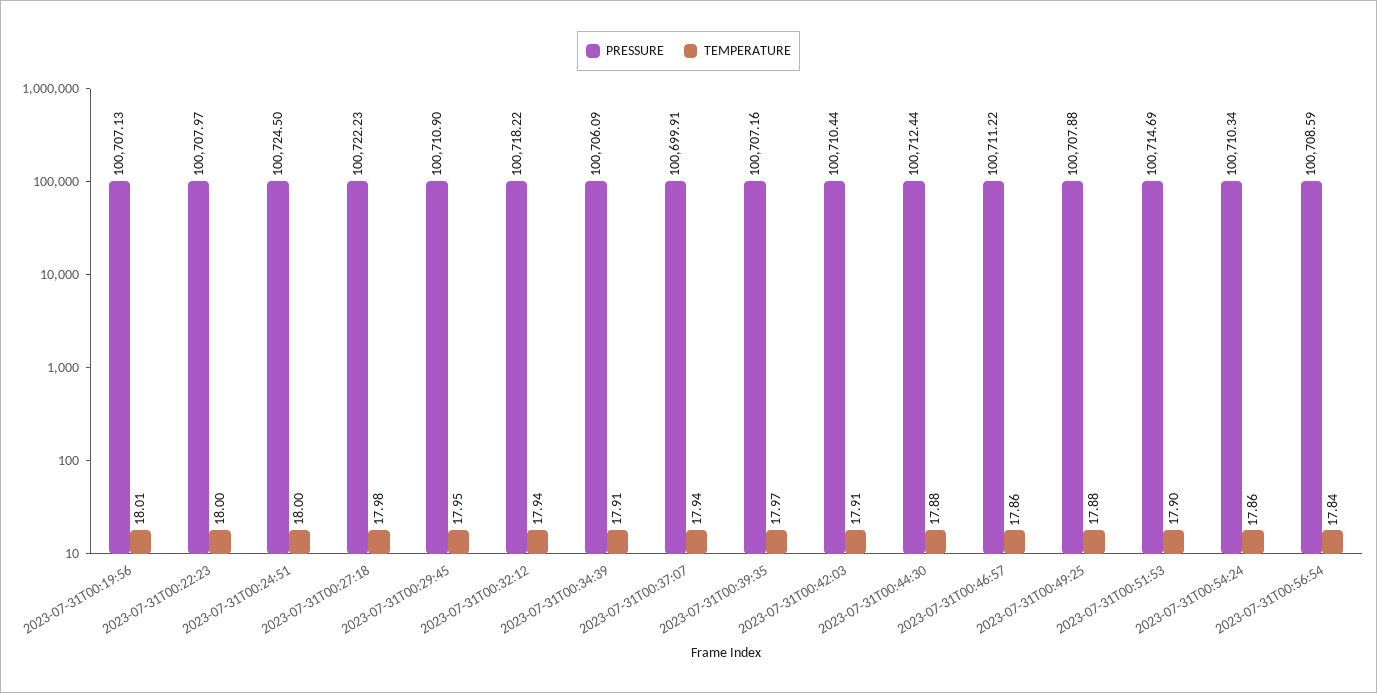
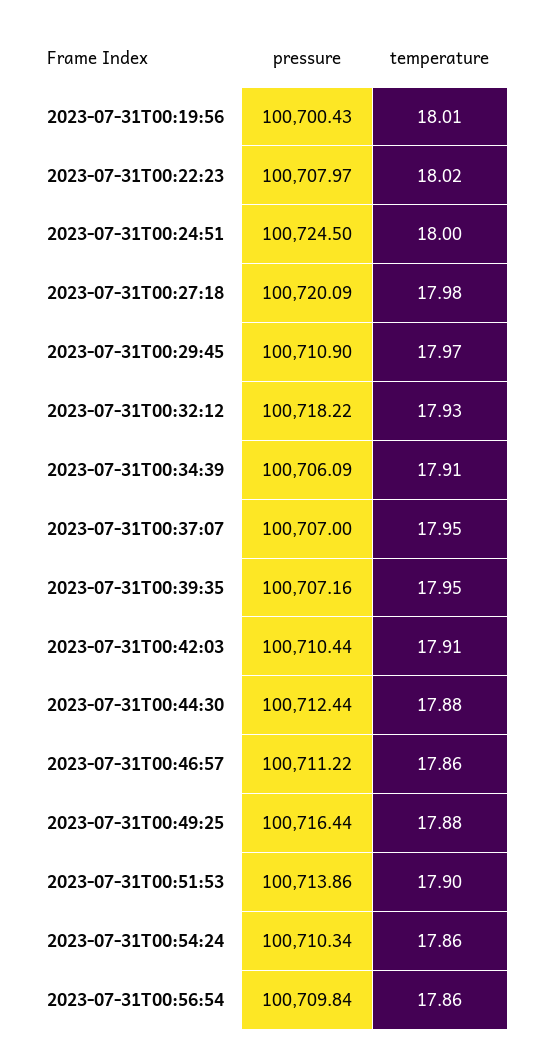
PRESSURE, 2023-07-31T00:19:56: 100707.13 -> 100700.43
TEMPERATURE, 2023-07-31T00:22:23: 18 -> 18.02
PRESSURE, 2023-07-31T00:27:18: 100722.23 -> 100720.09
TEMPERATURE, 2023-07-31T00:29:45: 17.95 -> 17.97
TEMPERATURE, 2023-07-31T00:32:12: 17.94 -> 17.93
PRESSURE, 2023-07-31T00:37:07: 100699.91 -> 100707
TEMPERATURE, 2023-07-31T00:37:07: 17.94 -> 17.95
TEMPERATURE, 2023-07-31T00:39:35: 17.97 -> 17.95
PRESSURE, 2023-07-31T00:49:25: 100707.88 -> 100716.44
PRESSURE, 2023-07-31T00:51:53: 100714.69 -> 100713.86
PRESSURE, 2023-07-31T00:56:54: 100708.59 -> 100709.84
TEMPERATURE, 2023-07-31T00:56:54: 17.84 -> 17.86

